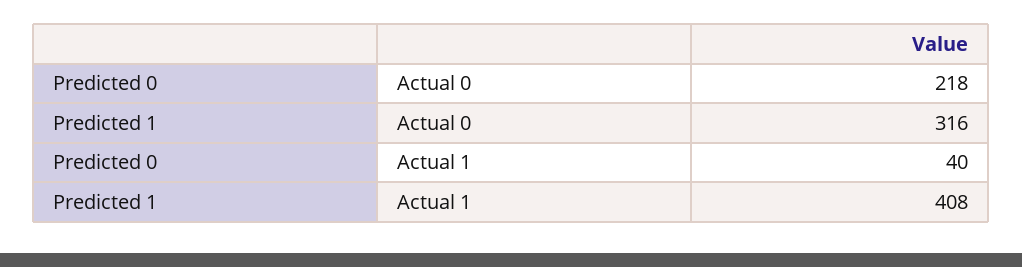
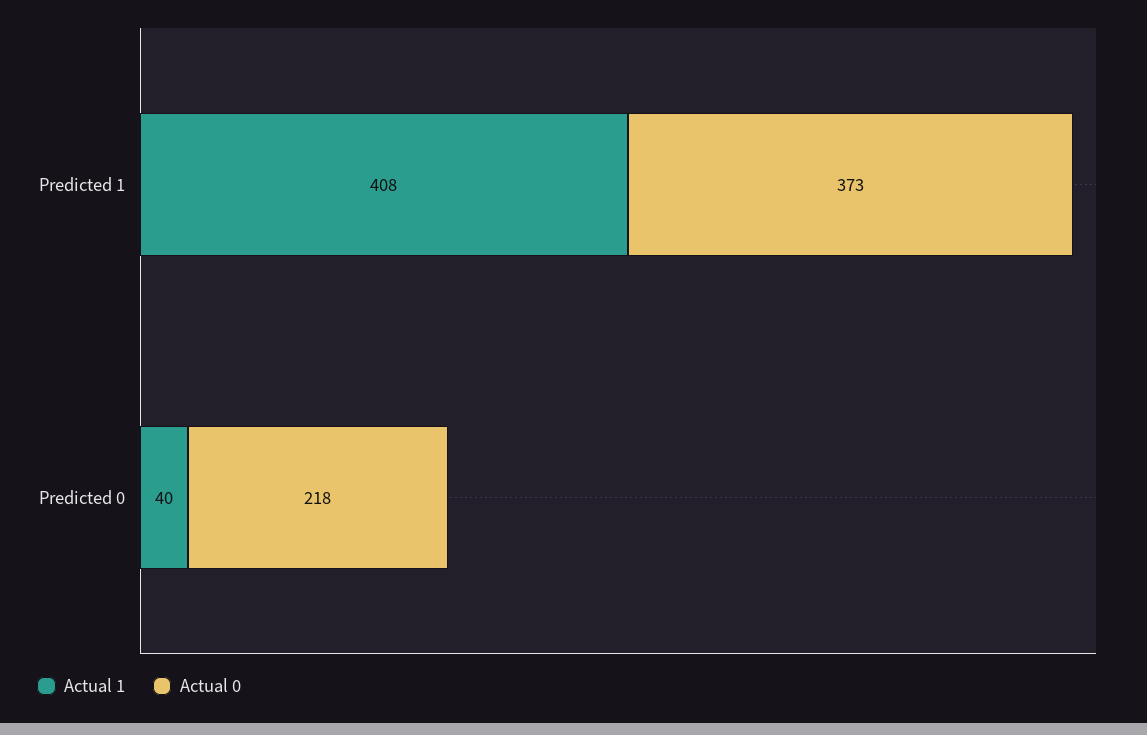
Actual 0, Predicted 1: 316 -> 373

